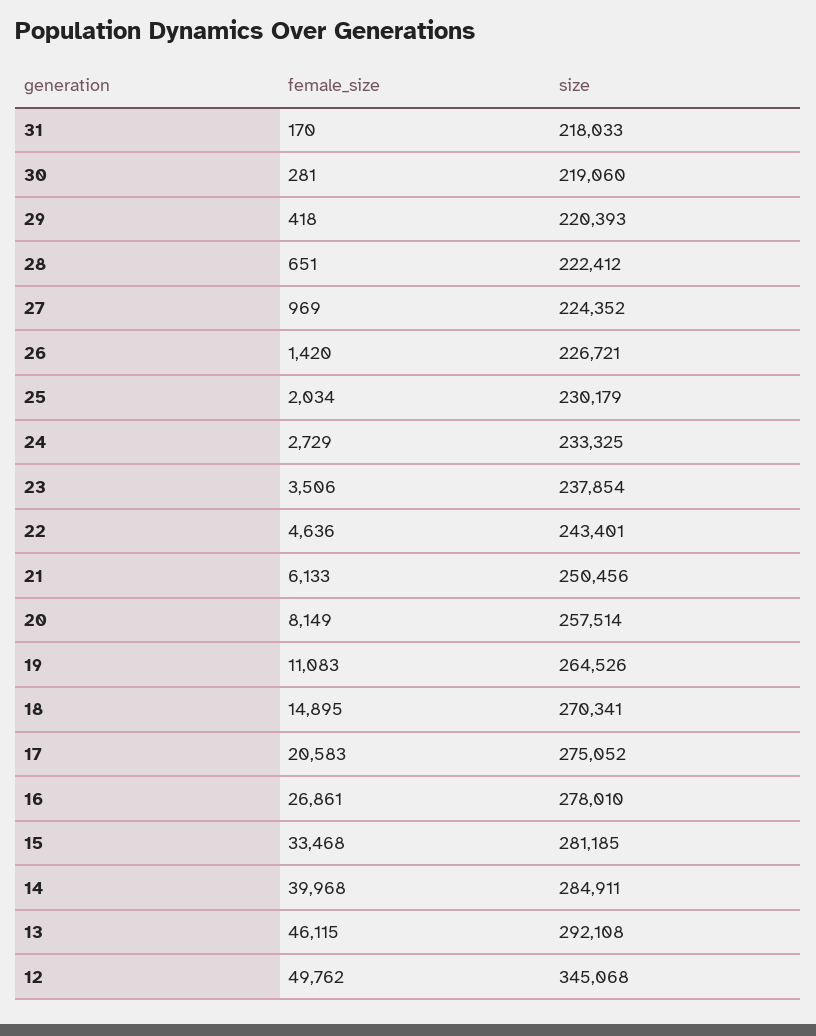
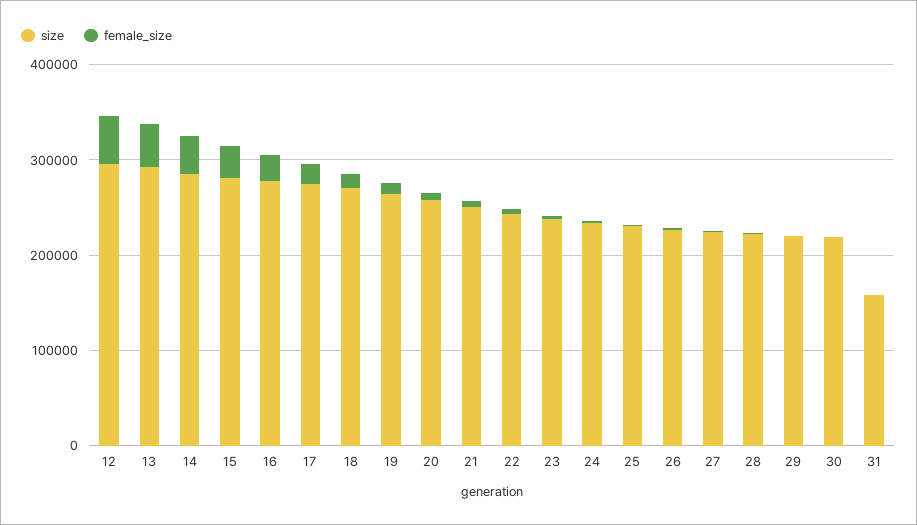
size, 31: 218033 -> 160000
size, 12: 345068 -> 300000

